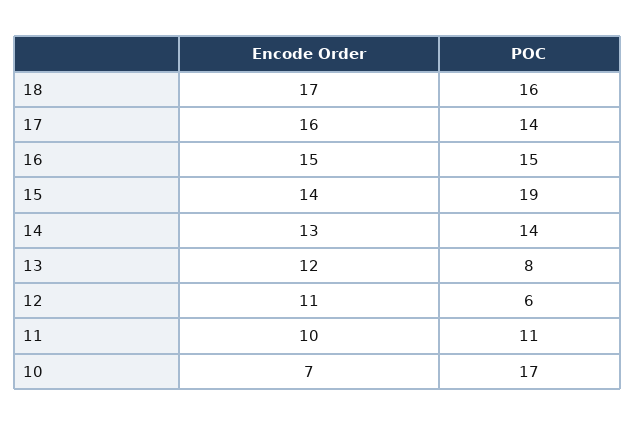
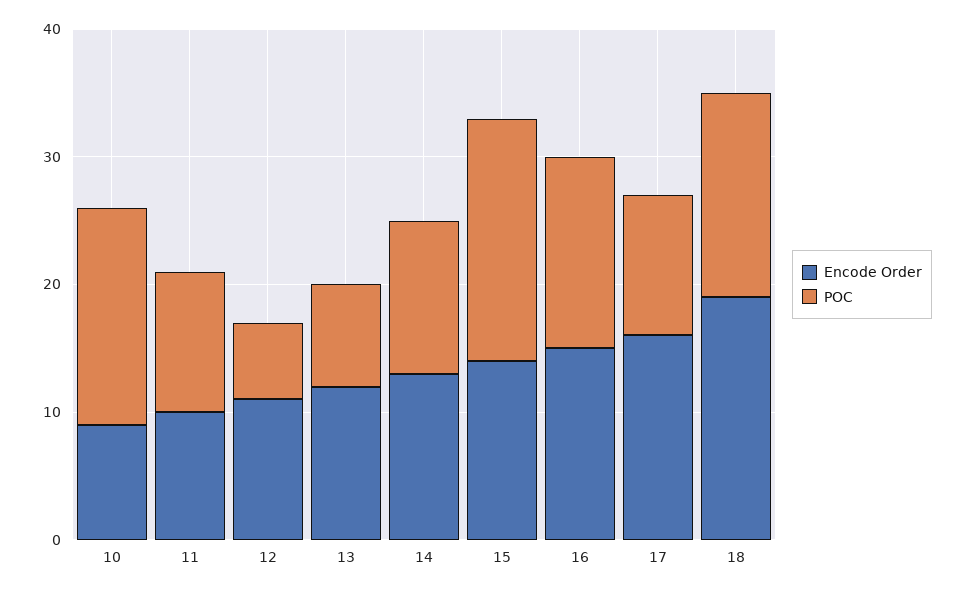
Encode Order, 18: 17 -> 19
POC, 17: 14 -> 11
POC, 14: 14 -> 12
Encode Order, 10: 7 -> 9

